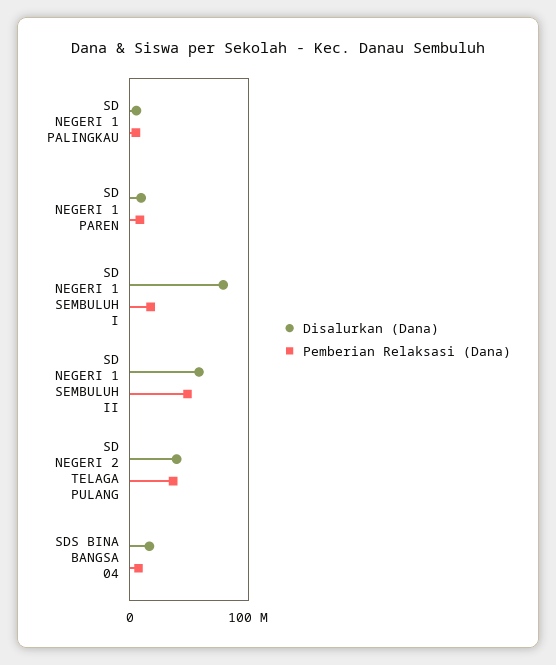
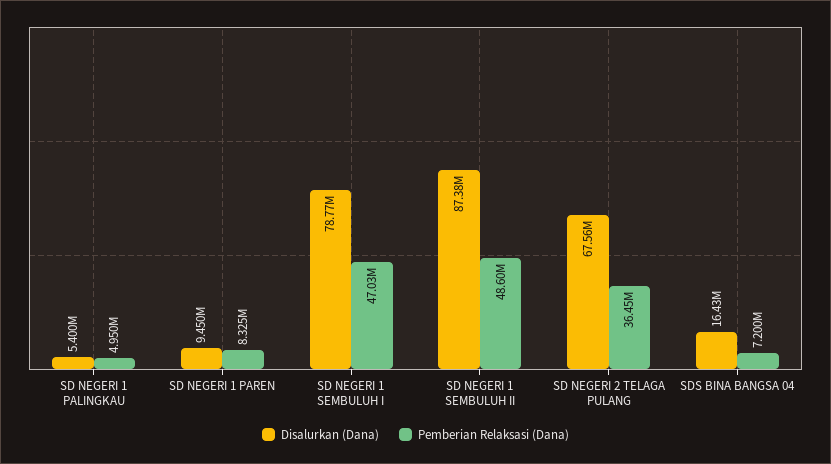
Pemberian Relaksasi (Dana), SD NEGERI 1 SEMBULUH I: 20000000 -> 47030000
Disalurkan (Dana), SD NEGERI 1 SEMBULUH II: 60000000 -> 87380000
Disalurkan (Dana), SD NEGERI 2 TELAGA PULANG: 40000000 -> 67560000

